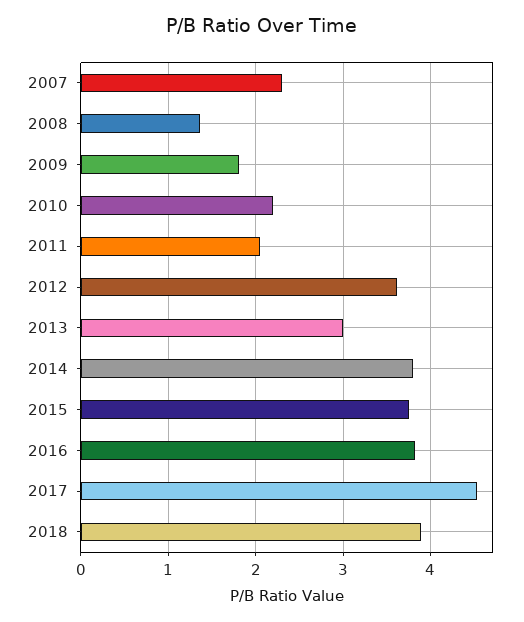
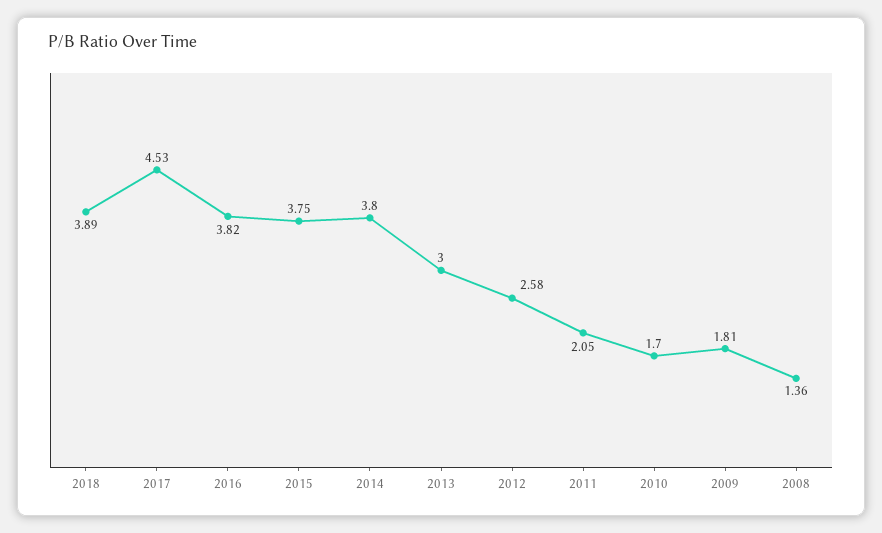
2007: 2.3 -> none
2010: 2.2 -> 1.7
2012: 3.6 -> 2.58

